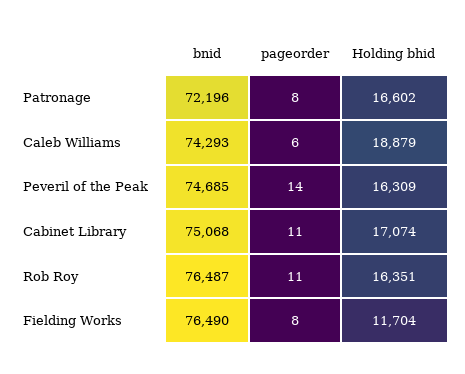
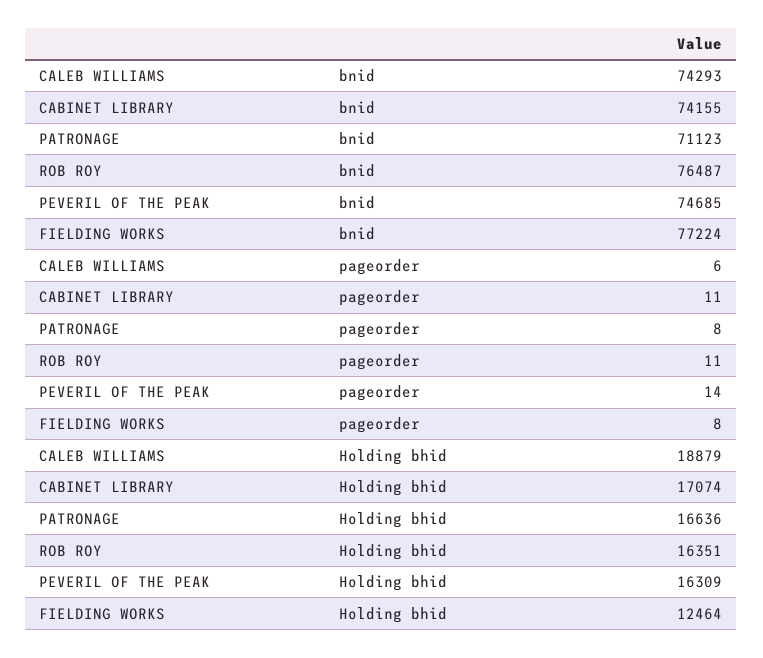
bnid, Patronage: 72196 -> 71123
Holding bhid, Patronage: 16602 -> 16636
bnid, Cabinet Library: 75068 -> 74155
bnid, Fielding Works: 76490 -> 77224
Holding bhid, Fielding Works: 11704 -> 12464

